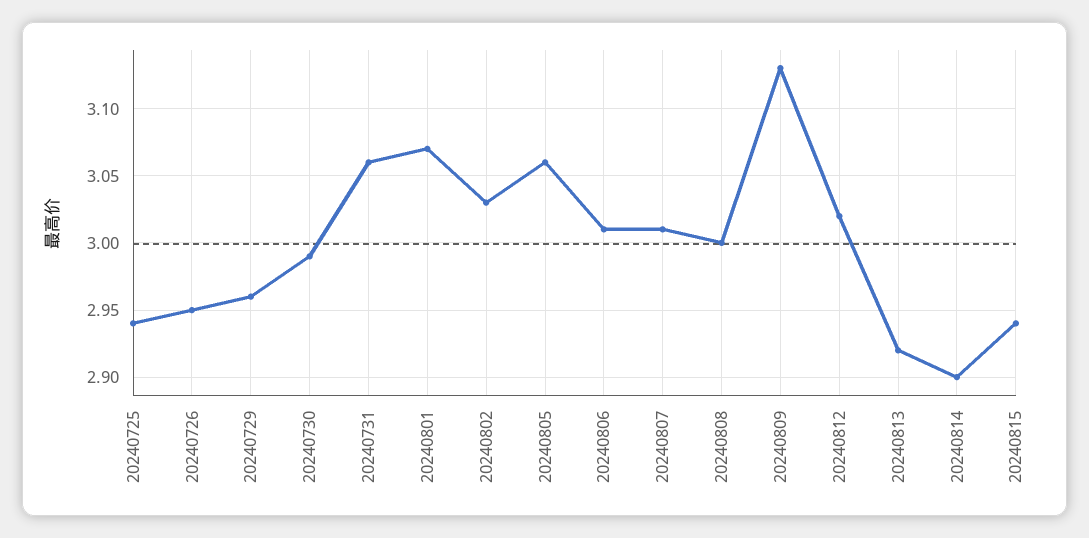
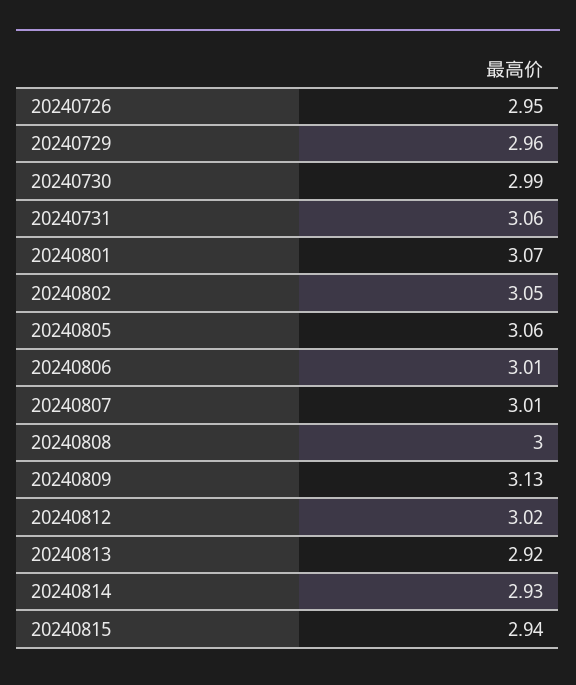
20240725: 2.94 -> none
20240802: 3.03 -> 3.05
20240814: 2.9 -> 2.93

